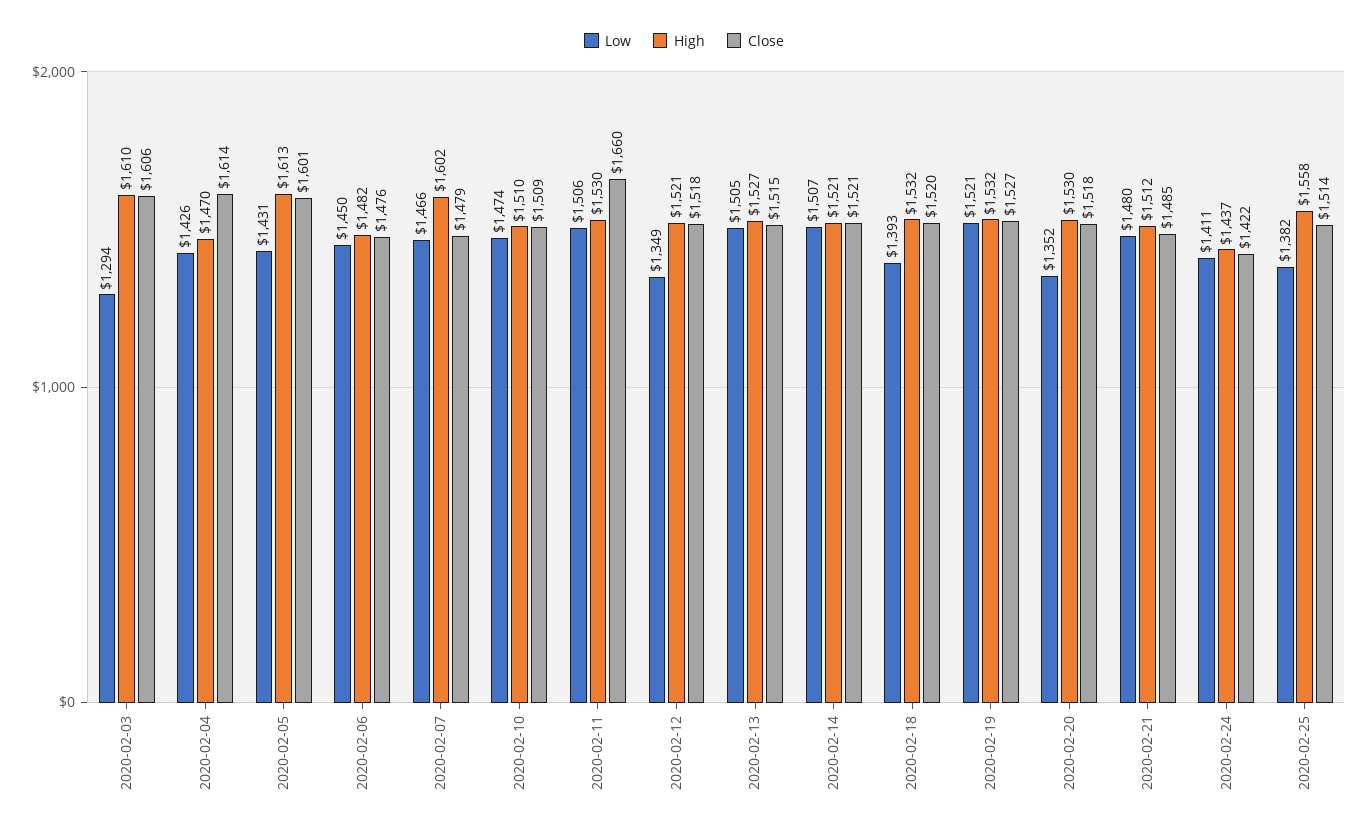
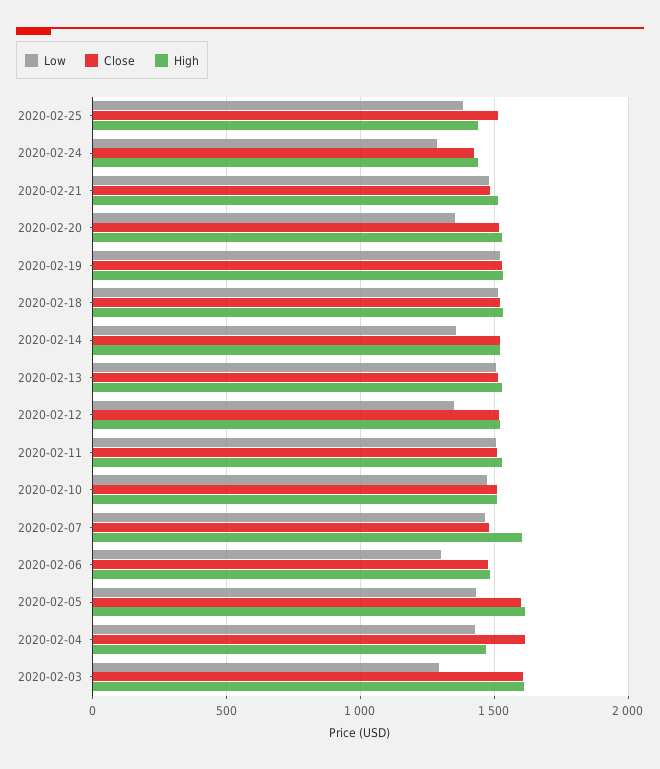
Low, 2020-02-06: 1450 -> 1300
Close, 2020-02-11: 1660 -> 1500
Low, 2020-02-14: 1507 -> 1350
Low, 2020-02-18: 1393 -> 1500
Low, 2020-02-24: 1411 -> 1300
High, 2020-02-25: 1558 -> 1450

